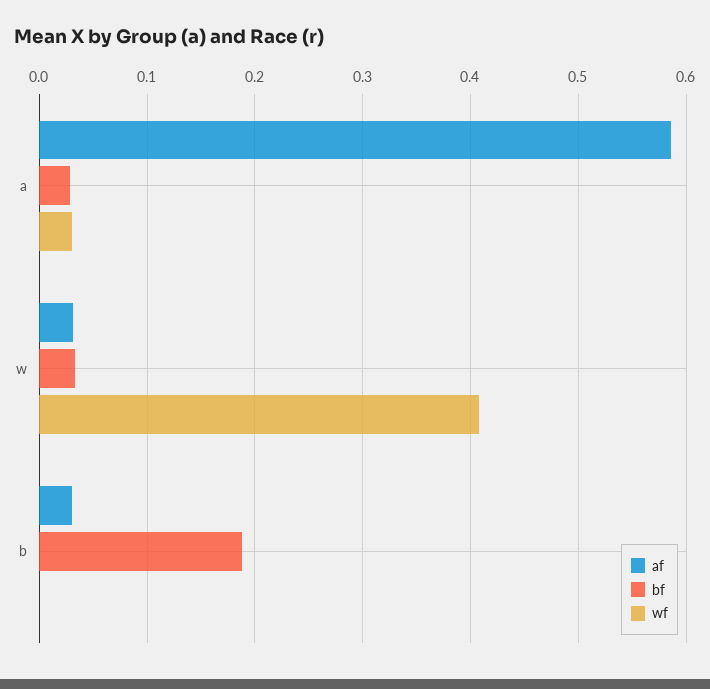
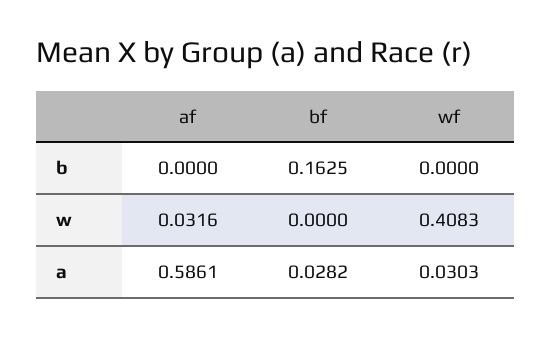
bf, w: 0.03 -> 0
af, b: 0.03 -> 0
bf, b: 0.19 -> 0.1625

